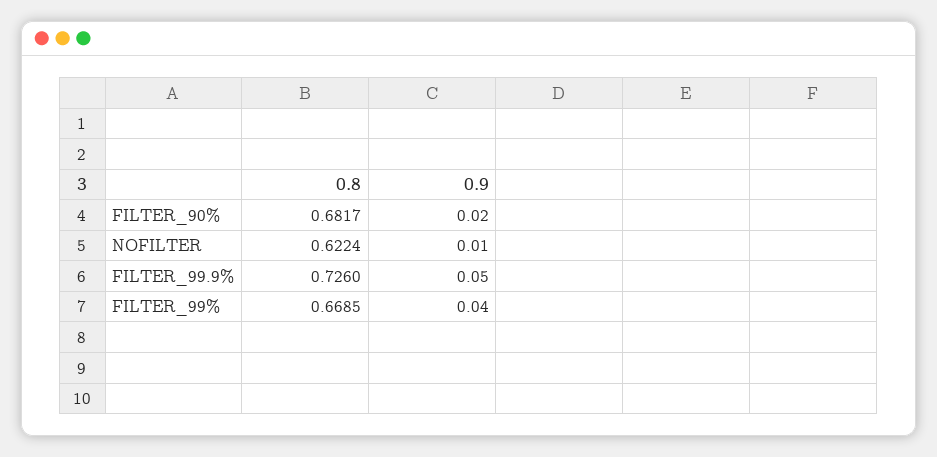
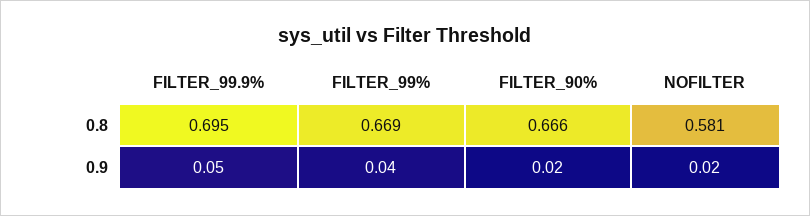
0.8, FILTER_90%: 0.6817 -> 0.666
0.8, NOFILTER: 0.6224 -> 0.581
0.9, NOFILTER: 0.01 -> 0.02
0.8, FILTER_99.9%: 0.726 -> 0.695

